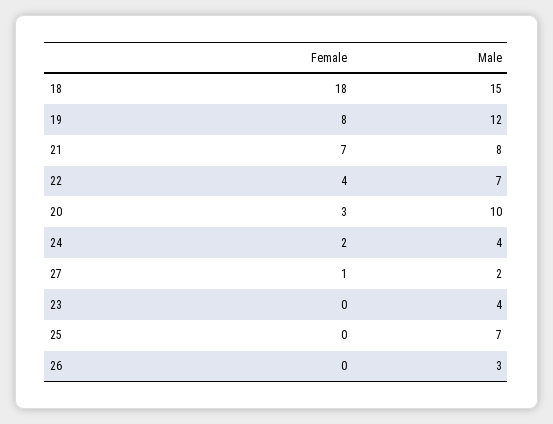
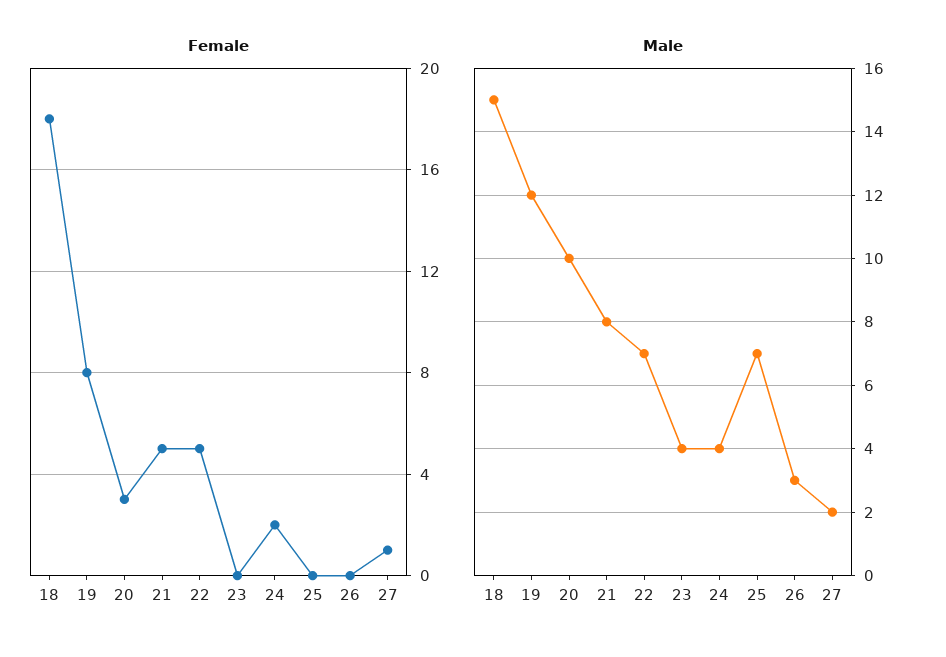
Female, 21: 7 -> 5
Female, 22: 4 -> 5

